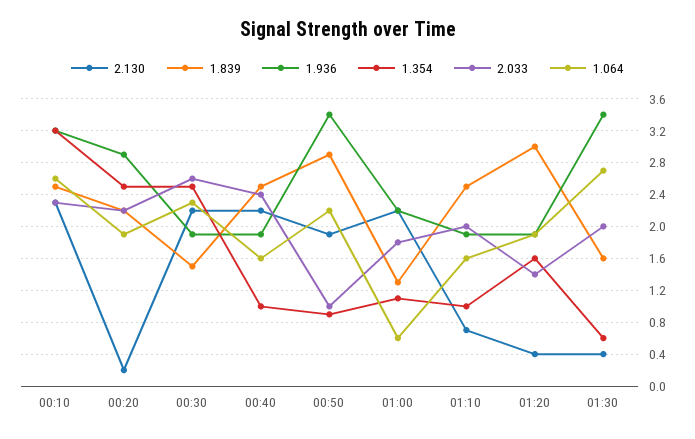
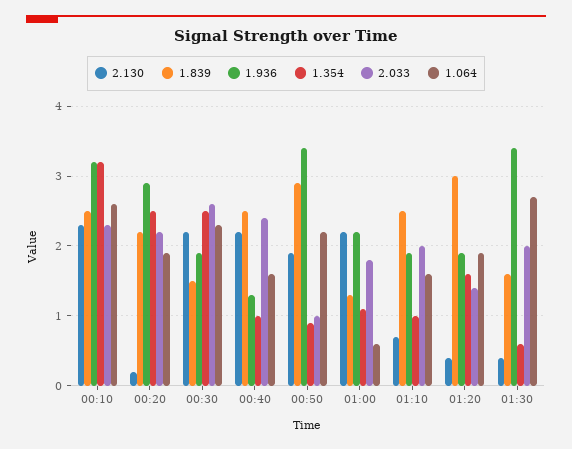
1.936, 00:40: 1.9 -> 1.3

